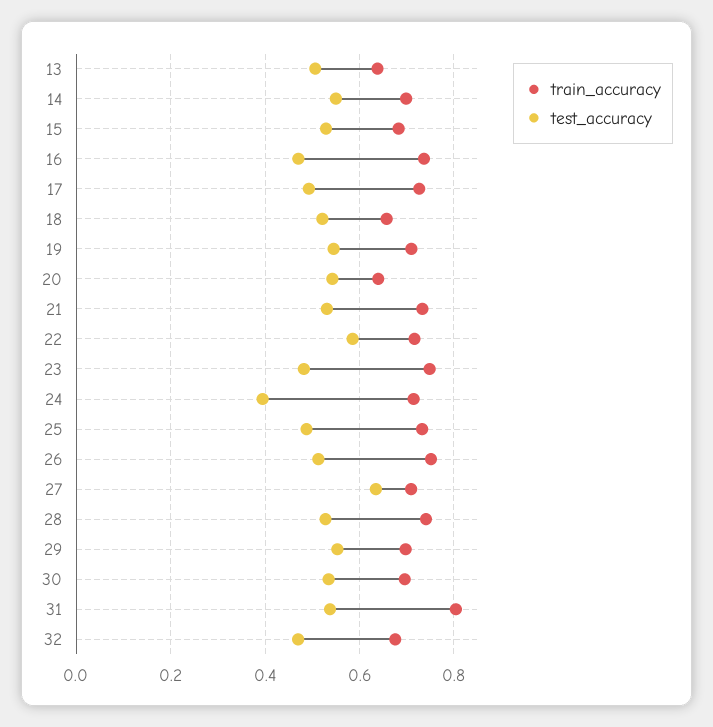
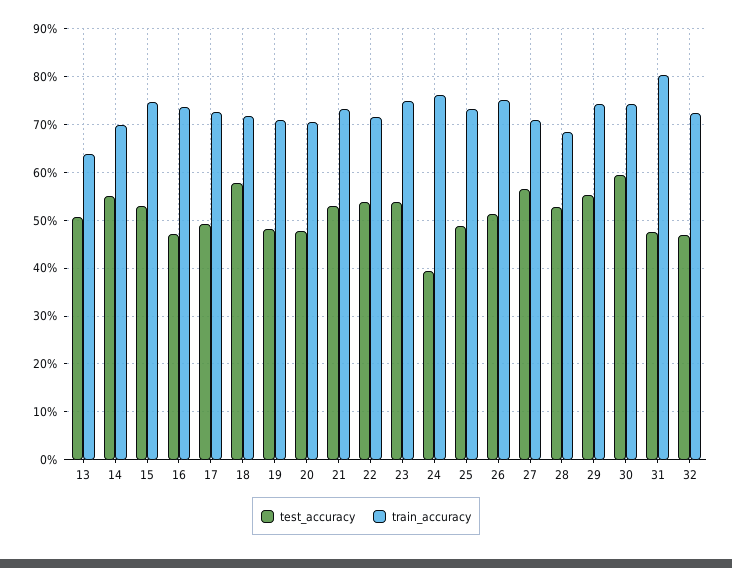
train_accuracy, 15: 0.68 -> 0.74
train_accuracy, 18: 0.66 -> 0.72
test_accuracy, 18: 0.52 -> 0.58
test_accuracy, 19: 0.54 -> 0.48
train_accuracy, 20: 0.64 -> 0.7
test_accuracy, 20: 0.54 -> 0.48
test_accuracy, 22: 0.58 -> 0.54
test_accuracy, 23: 0.48 -> 0.54
train_accuracy, 24: 0.72 -> 0.76
test_accuracy, 27: 0.64 -> 0.56
train_accuracy, 28: 0.74 -> 0.68
train_accuracy, 29: 0.7 -> 0.74
train_accuracy, 30: 0.7 -> 0.74
test_accuracy, 30: 0.54 -> 0.6
test_accuracy, 31: 0.54 -> 0.48
train_accuracy, 32: 0.68 -> 0.72

